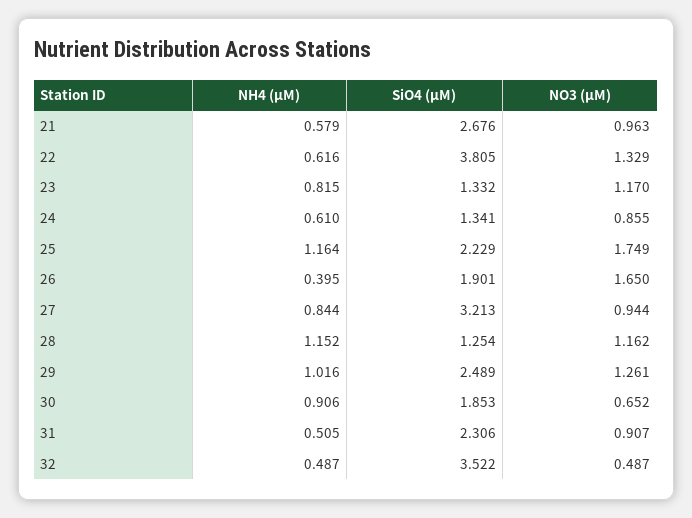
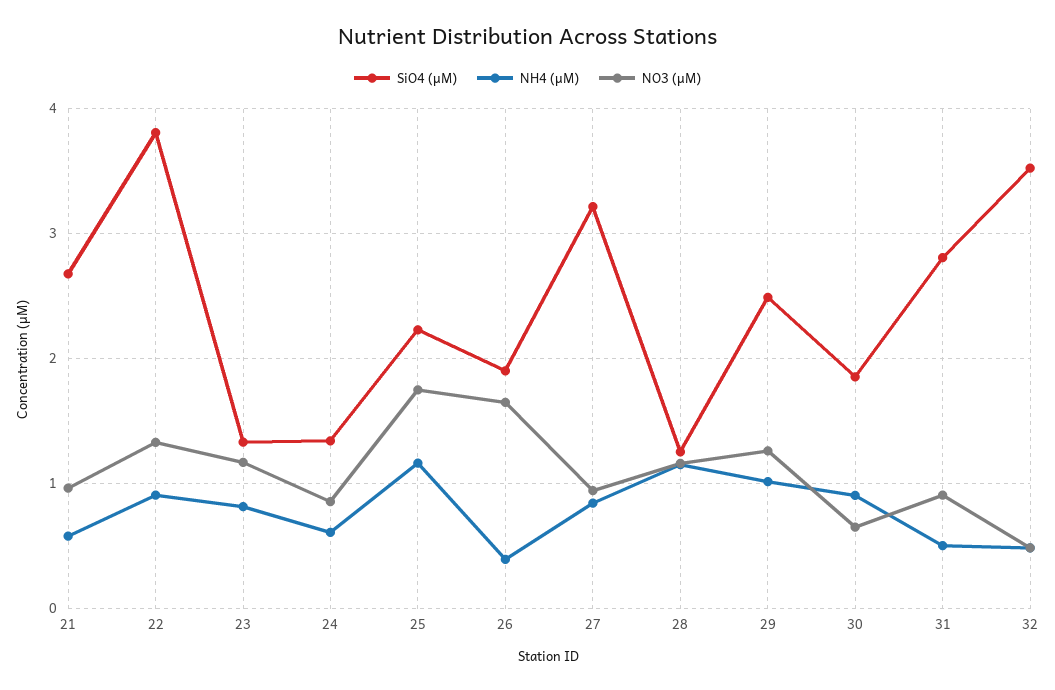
NH4 (µM), 22: 0.616 -> 0.9
SiO4 (µM), 31: 2.306 -> 2.8

